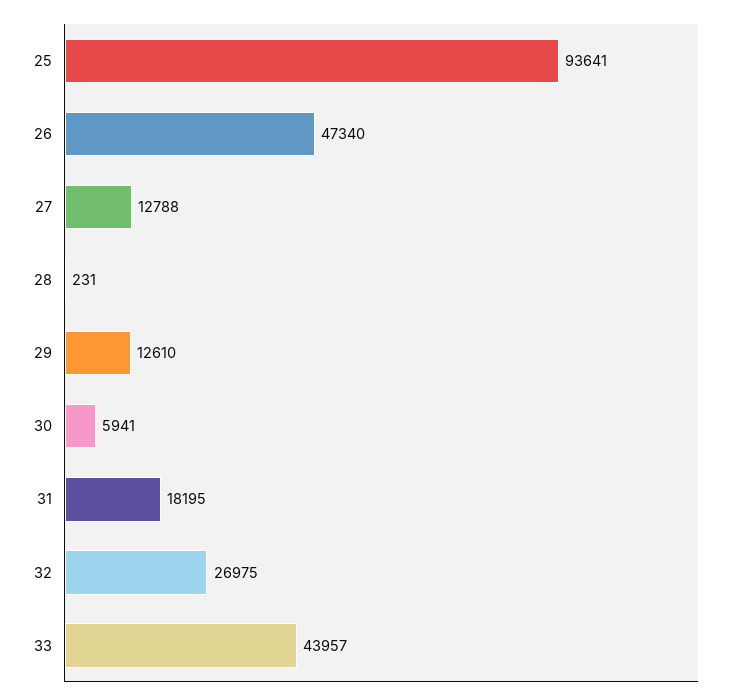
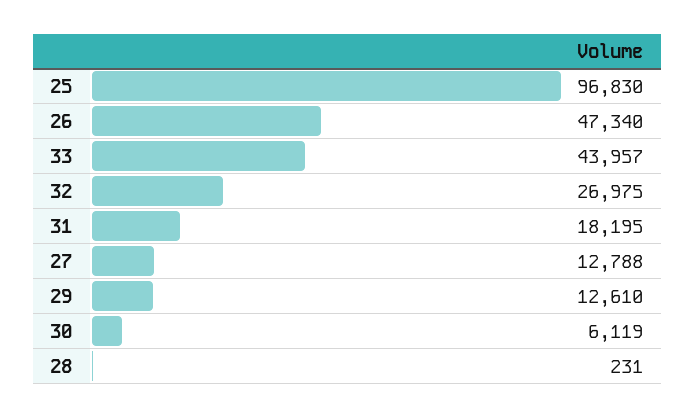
25: 93641 -> 96830
30: 5941 -> 6119

